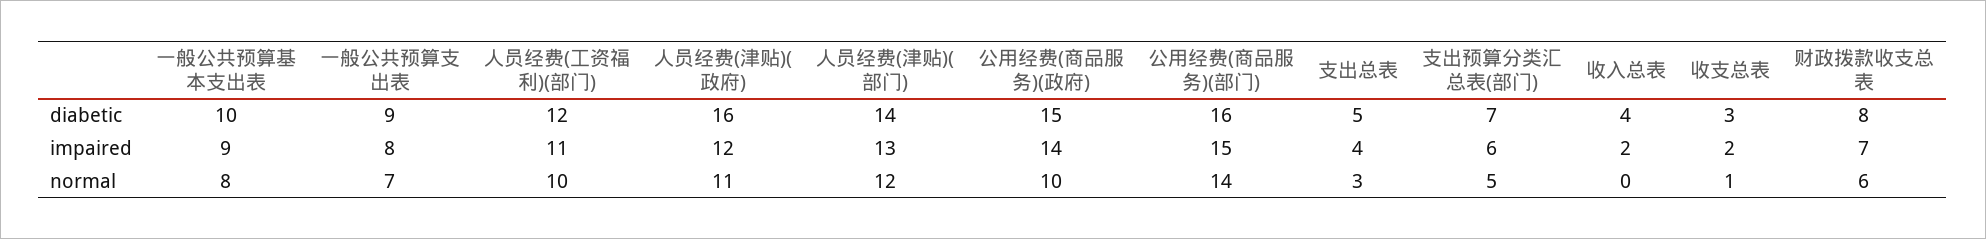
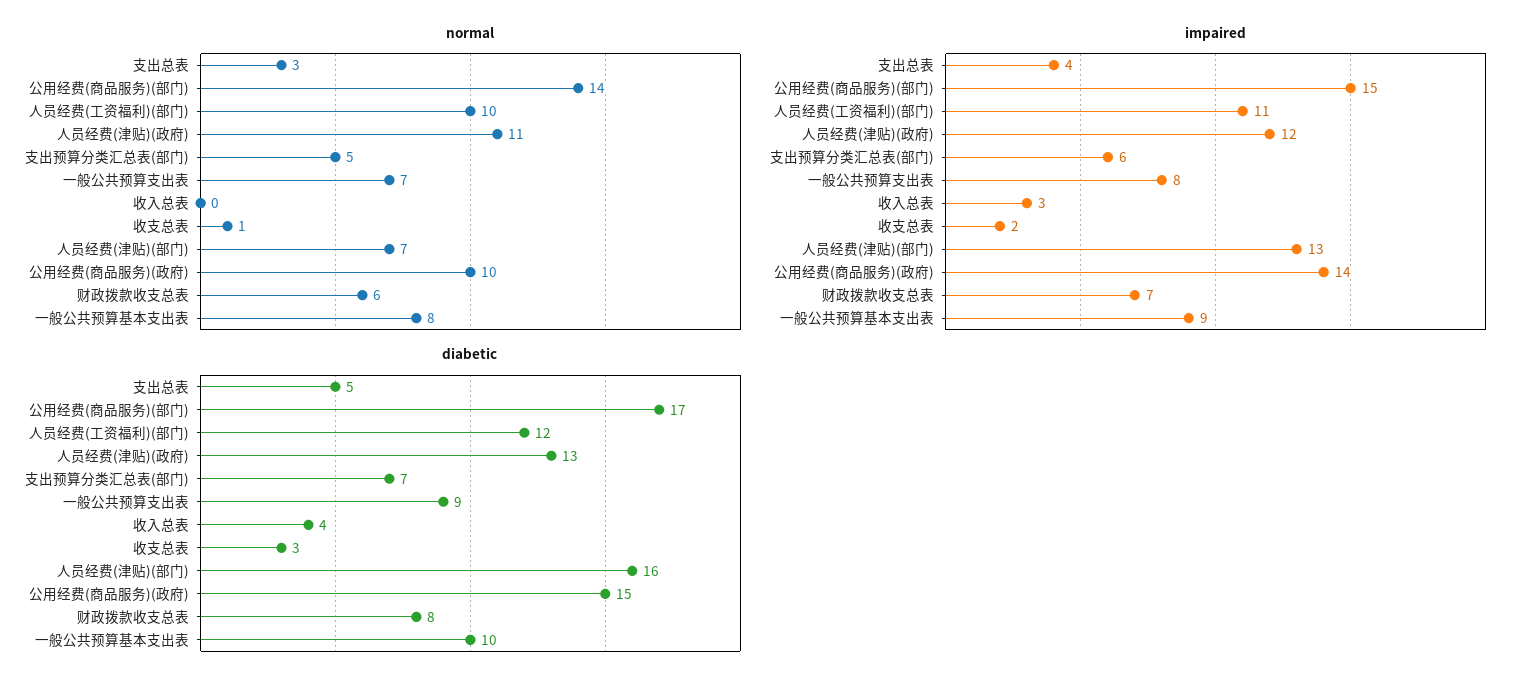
diabetic, 人员经费(津贴)(政府): 16 -> 13
diabetic, 人员经费(津贴)(部门): 14 -> 16
diabetic, 公用经费(商品服务)(部门): 16 -> 17
impaired, 收入总表: 2 -> 3
normal, 人员经费(津贴)(部门): 12 -> 7

